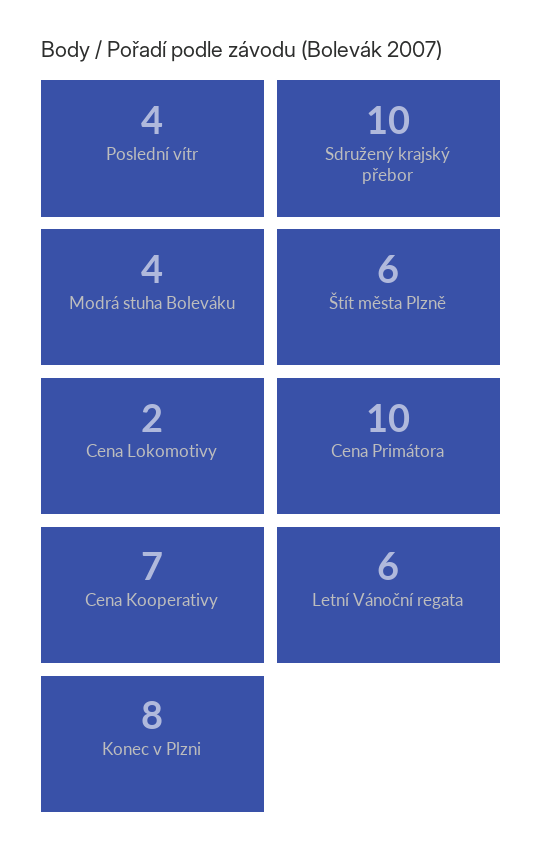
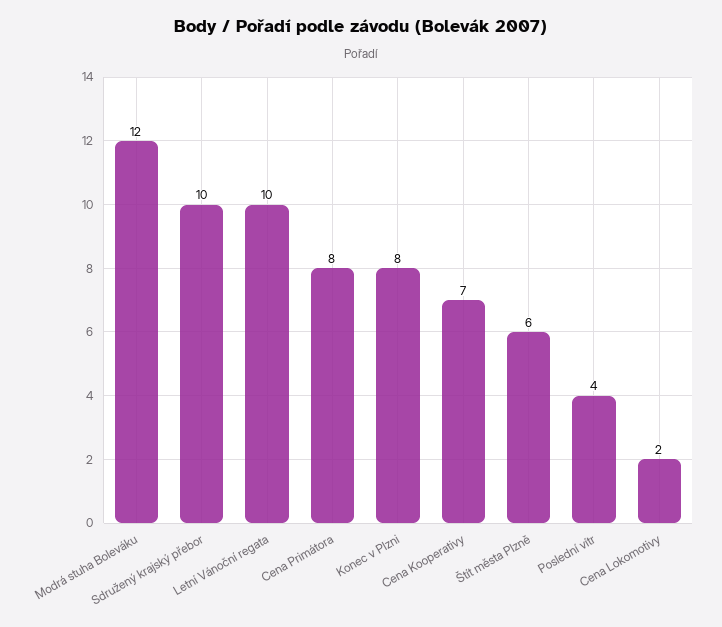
Modrá stuha Boleváku: 4 -> 12
Cena Primátora: 10 -> 8
Letní Vánoční regata: 6 -> 10

